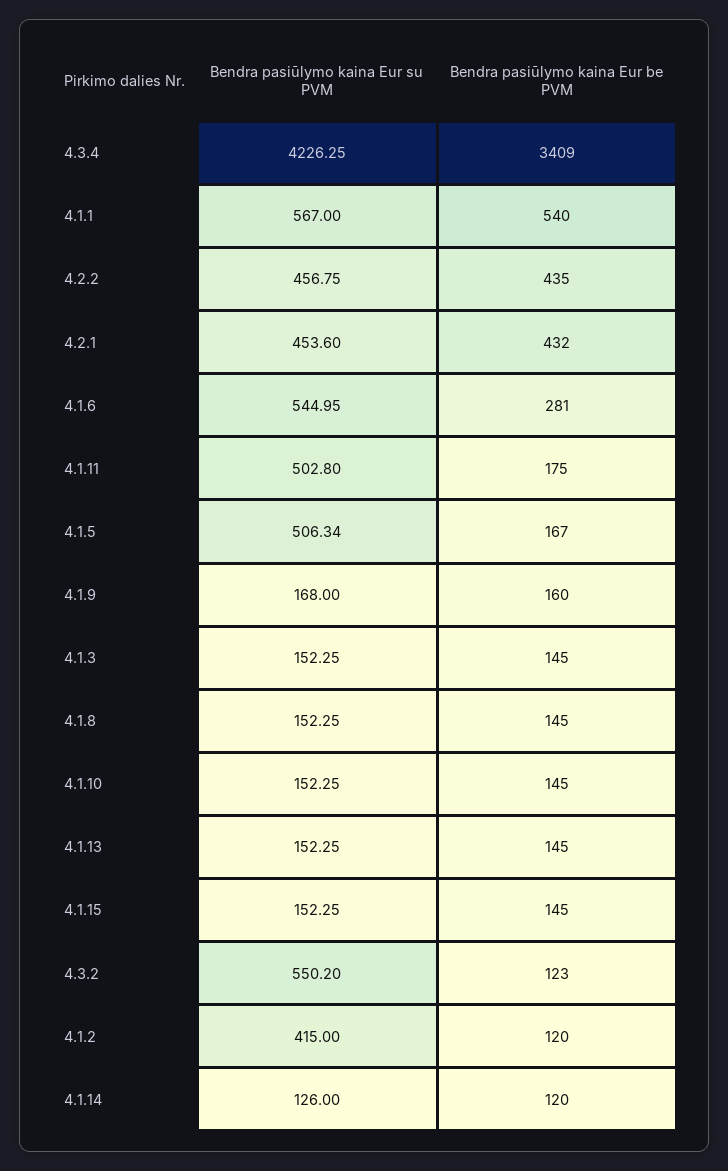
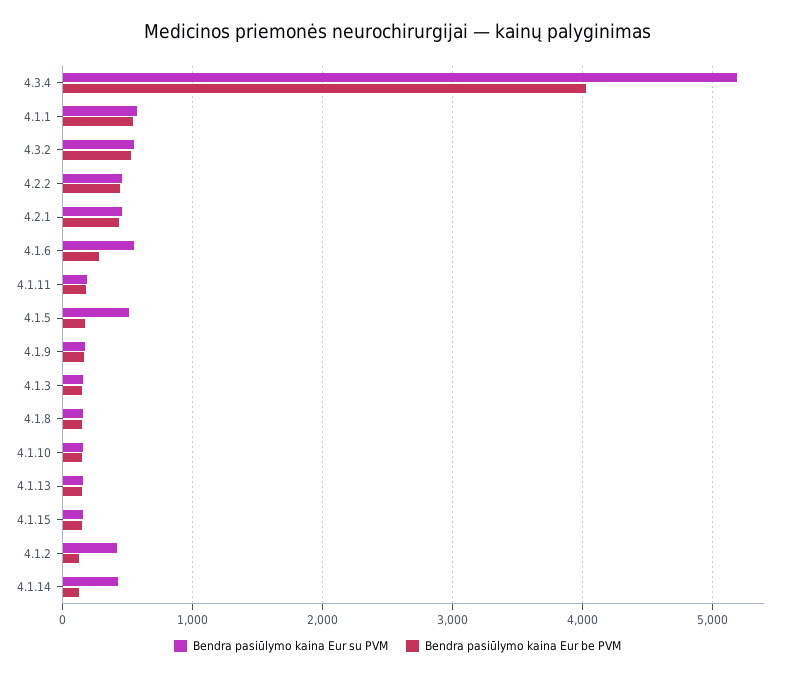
Bendra pasiūlymo kaina Eur su PVM, 4.3.4: 4226.25 -> 5200
Bendra pasiūlymo kaina Eur be PVM, 4.3.4: 3409 -> 4000
Bendra pasiūlymo kaina Eur su PVM, 4.1.11: 502.8 -> 200
Bendra pasiūlymo kaina Eur be PVM, 4.3.2: 123 -> 500
Bendra pasiūlymo kaina Eur su PVM, 4.1.14: 126 -> 400

